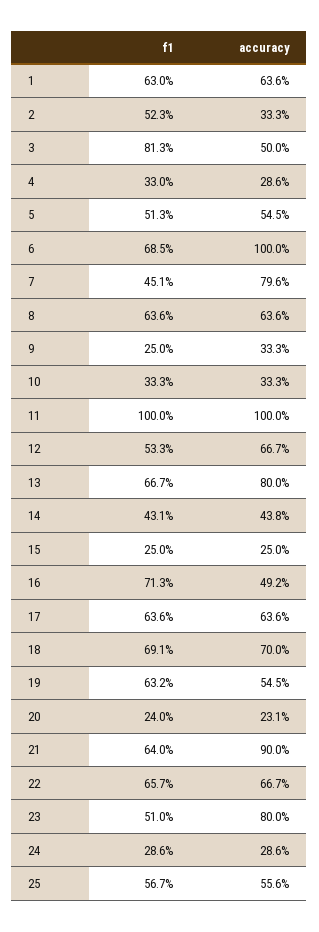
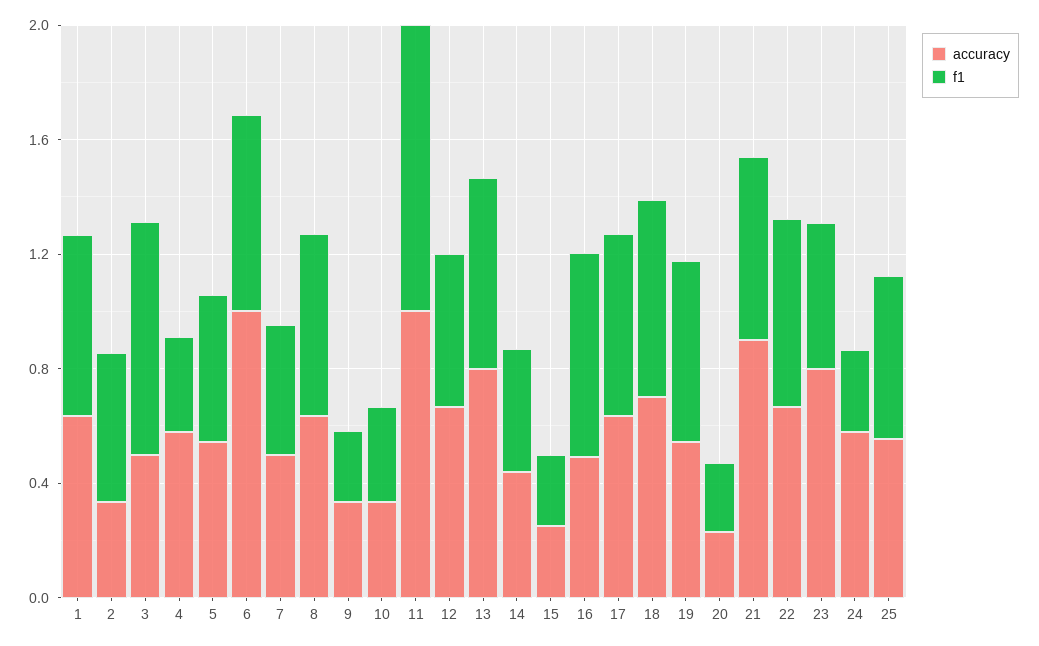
accuracy, 4: 0.286 -> 0.6
accuracy, 7: 0.796 -> 0.5
accuracy, 24: 0.286 -> 0.6

